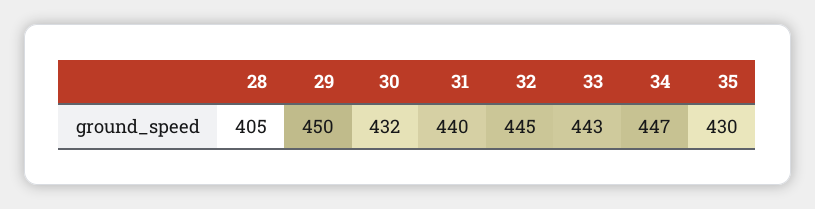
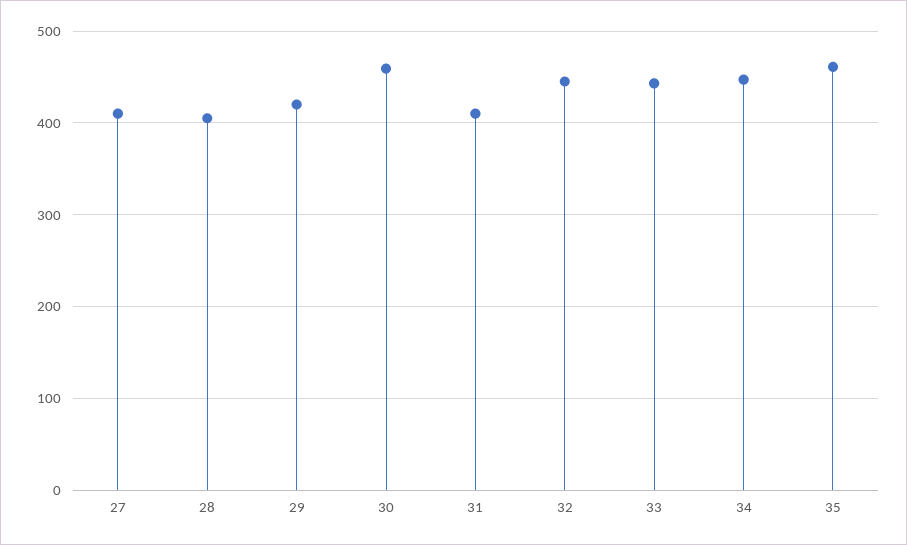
29: 450 -> 420
30: 432 -> 460
31: 440 -> 410
35: 430 -> 460
27: none -> 410

